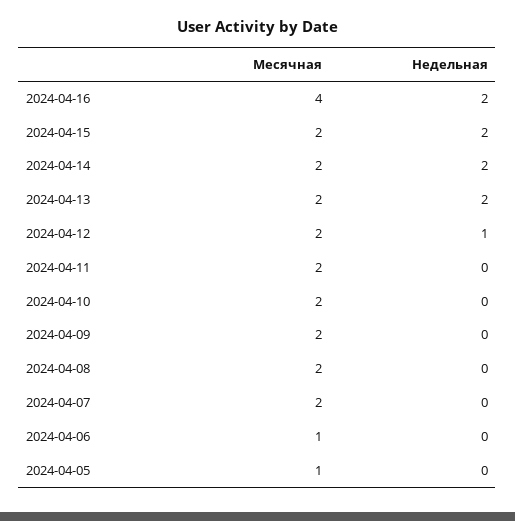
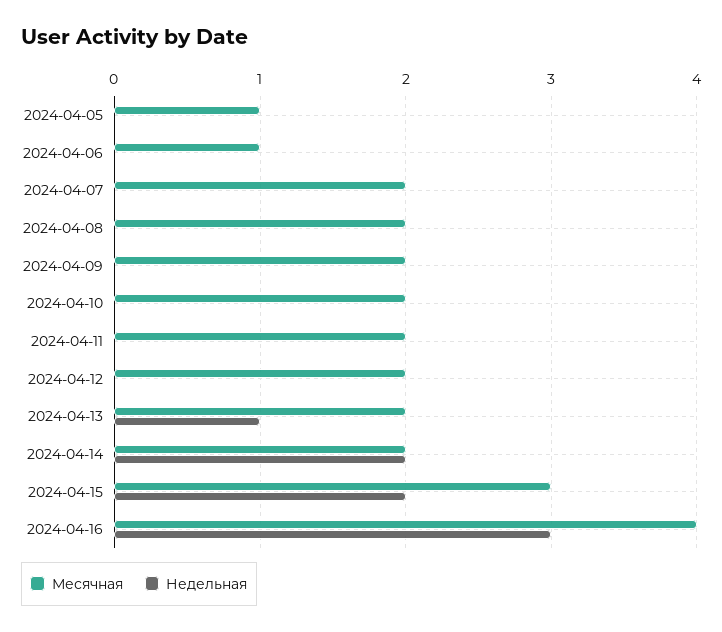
Недельная, 2024-04-16: 2 -> 3
Месячная, 2024-04-15: 2 -> 3
Недельная, 2024-04-13: 2 -> 1
Недельная, 2024-04-12: 1 -> 0

